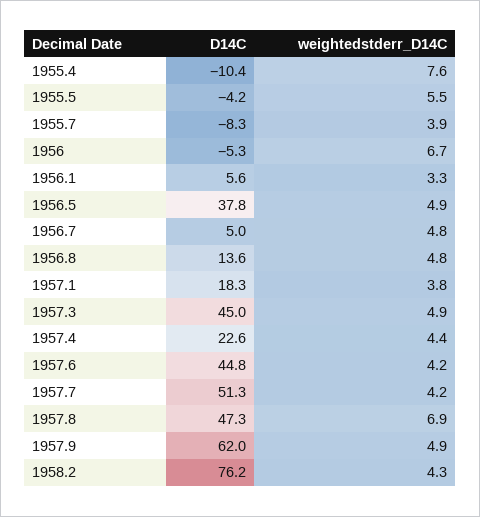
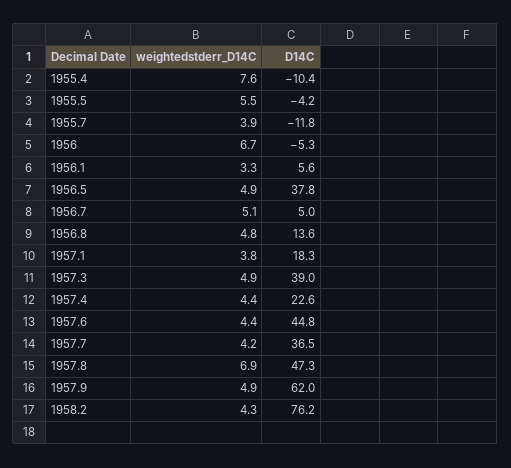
D14C, 1955.7: -8.3 -> -11.8
weightedstderr_D14C, 1956.7: 4.8 -> 5.1
D14C, 1957.3: 45 -> 39
weightedstderr_D14C, 1957.6: 4.2 -> 4.4
D14C, 1957.7: 51.3 -> 36.5

